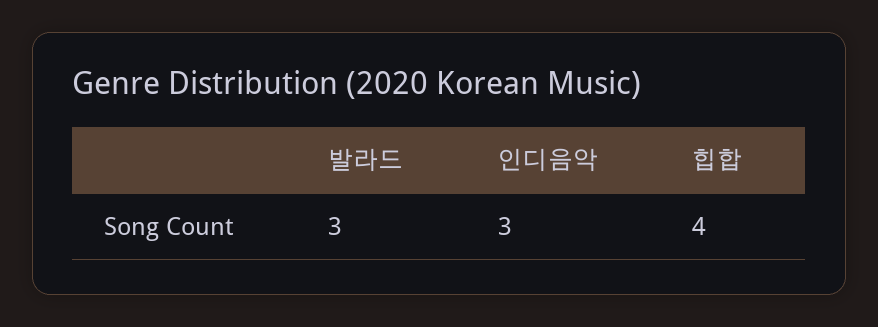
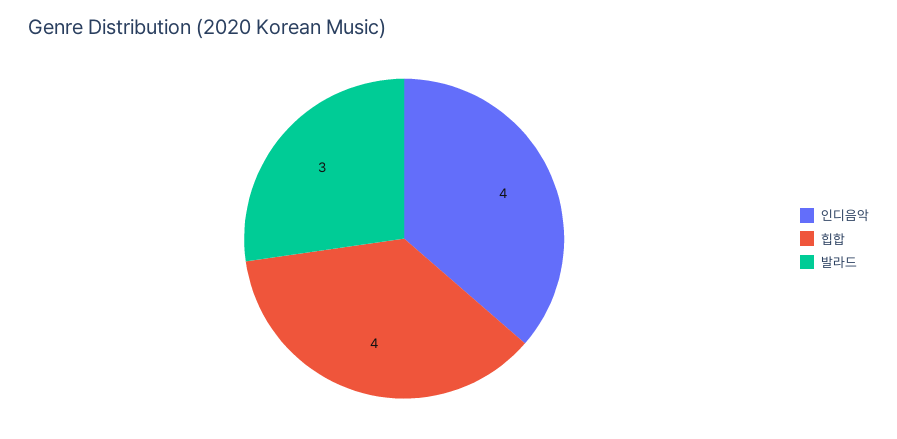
인디음악: 3 -> 4

